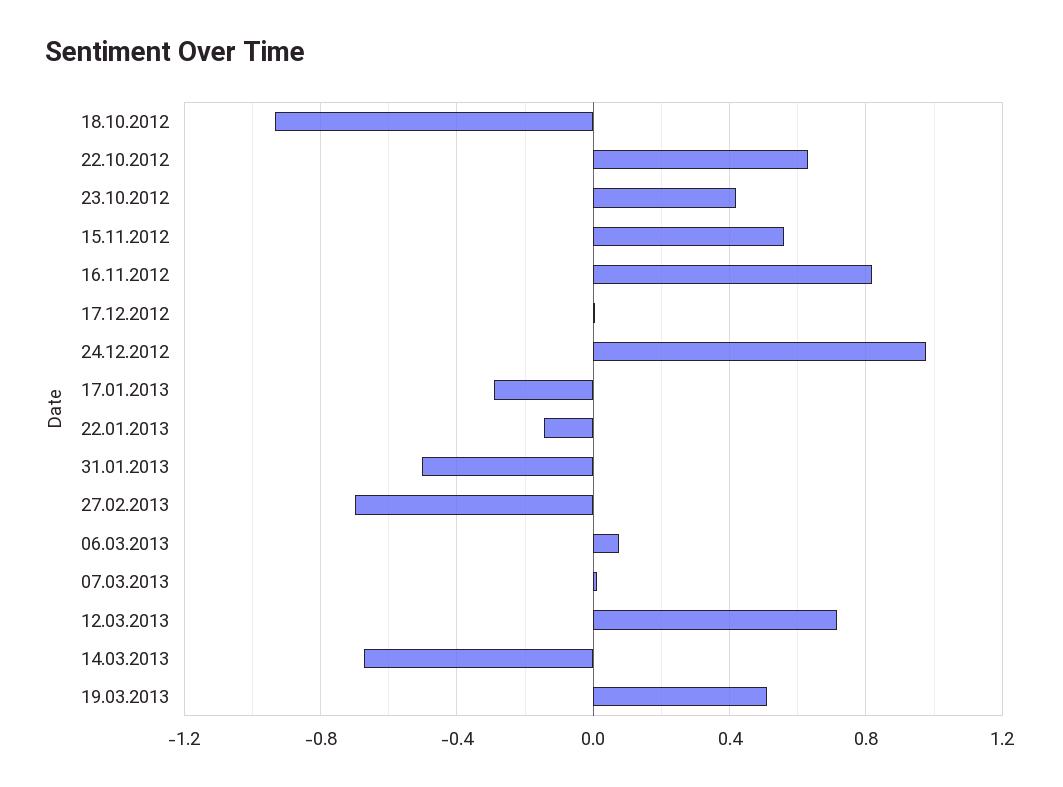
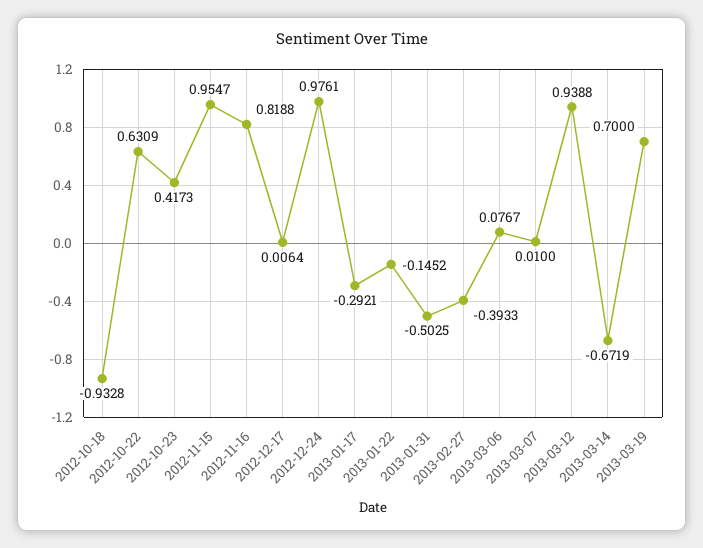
15.11.2012: 0.55 -> 0.9547
27.02.2013: -0.7 -> -0.3933
12.03.2013: 0.7 -> 0.9388
19.03.2013: 0.5 -> 0.7

